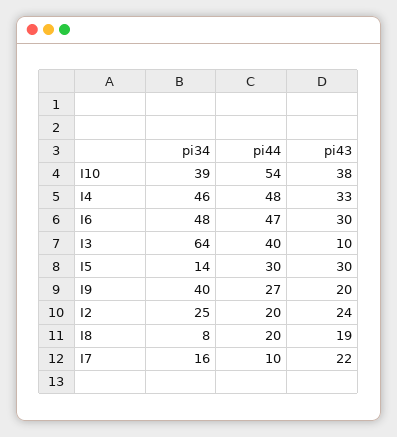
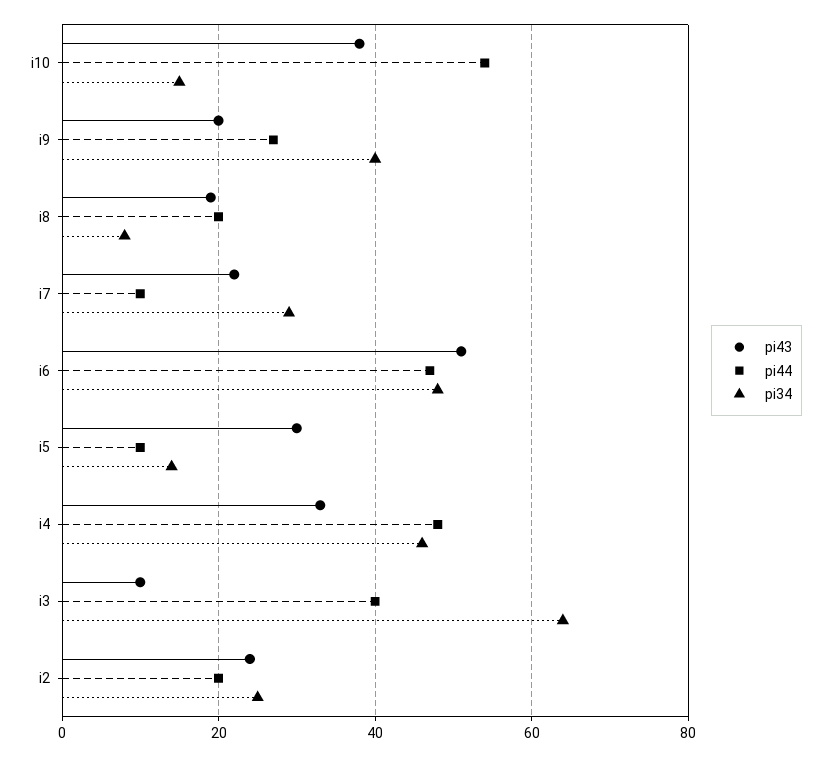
pi34, I10: 39 -> 15
pi43, I6: 30 -> 50
pi44, I5: 30 -> 10
pi34, I7: 16 -> 30

